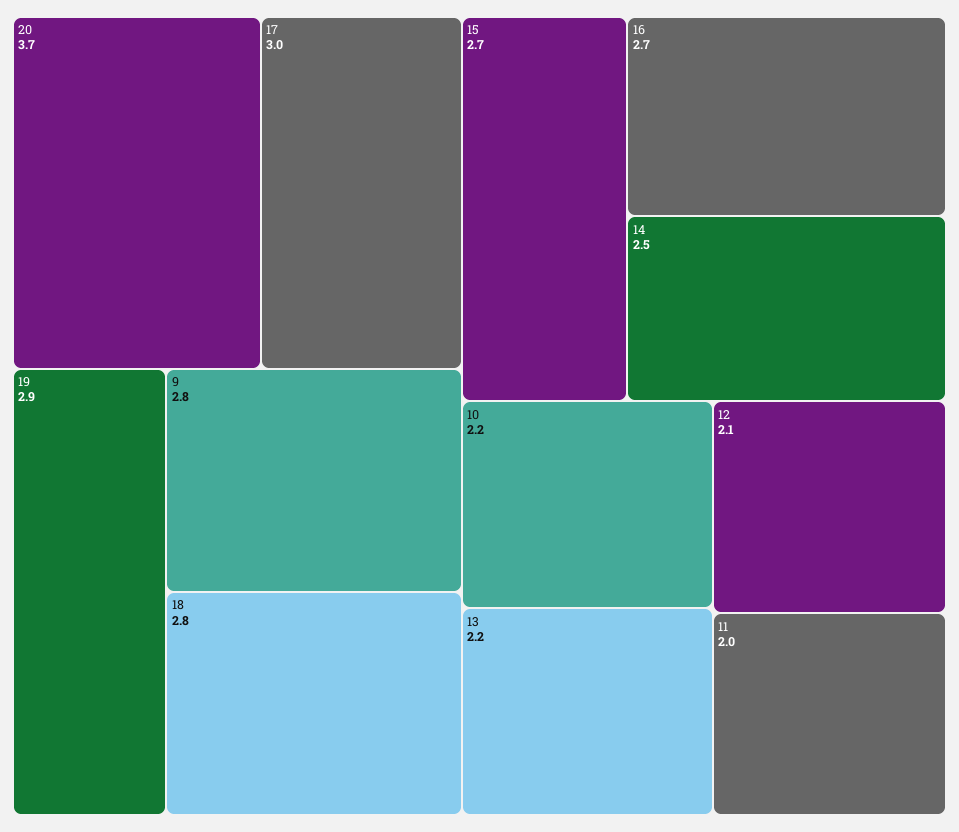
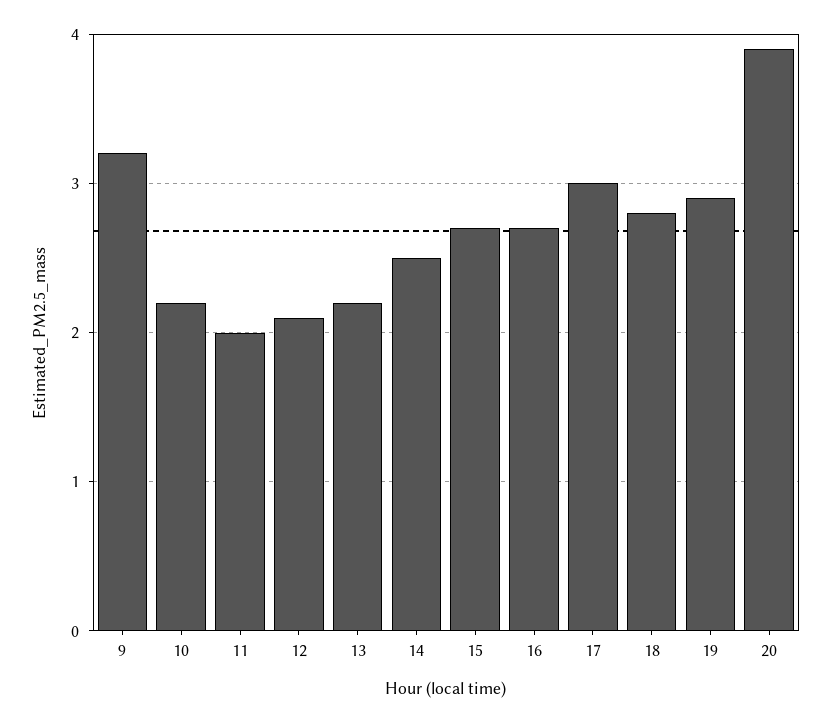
20: 3.7 -> 3.9
9: 2.8 -> 3.2

